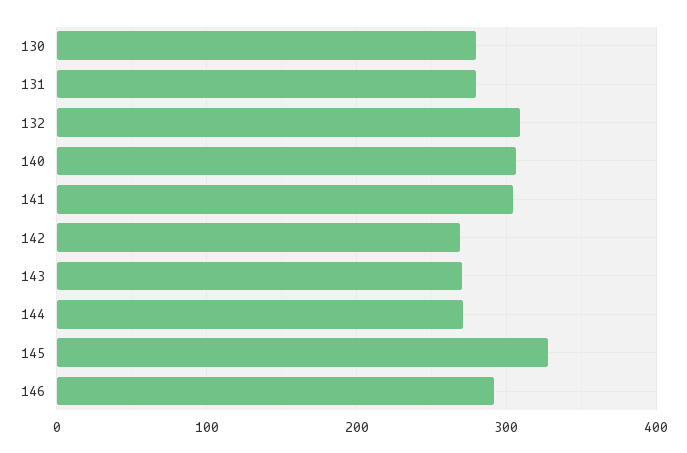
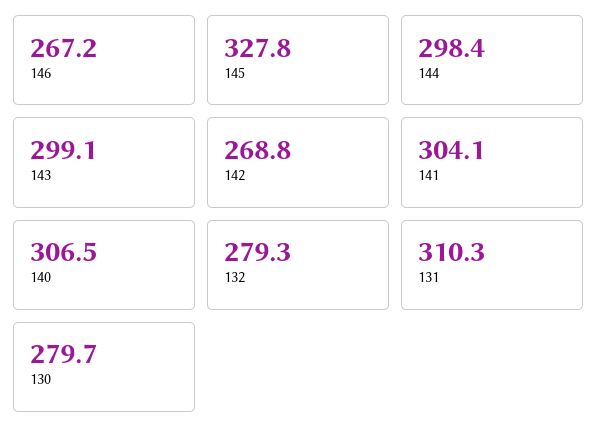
131: 280 -> 310.3
132: 310 -> 279.3
143: 270 -> 299.1
144: 270 -> 298.4
146: 290 -> 267.2

